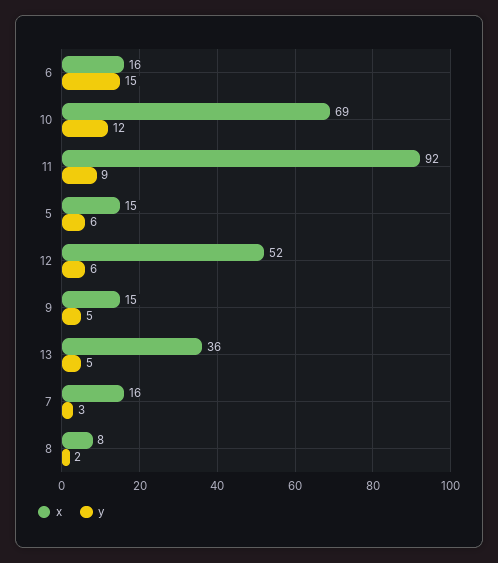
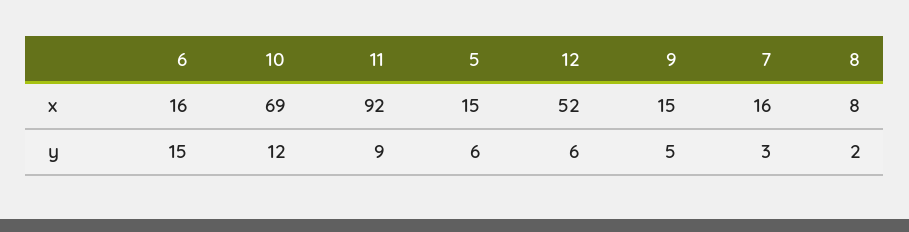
x, 13: 36 -> none
y, 13: 5 -> none

